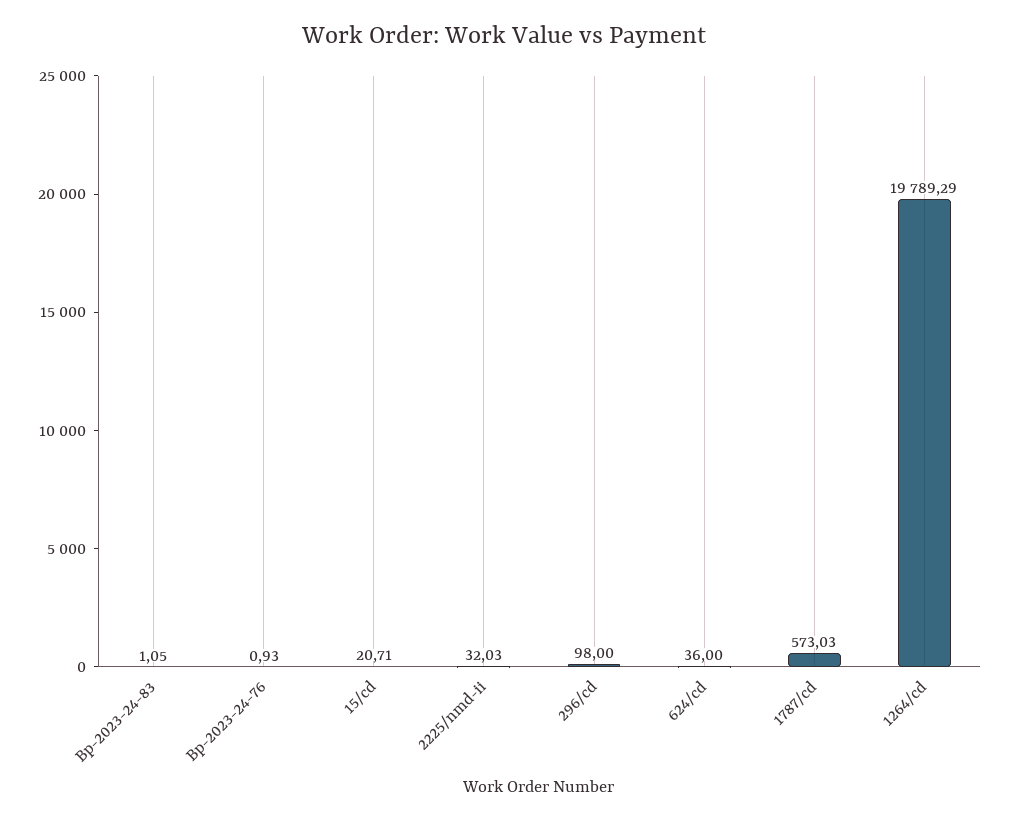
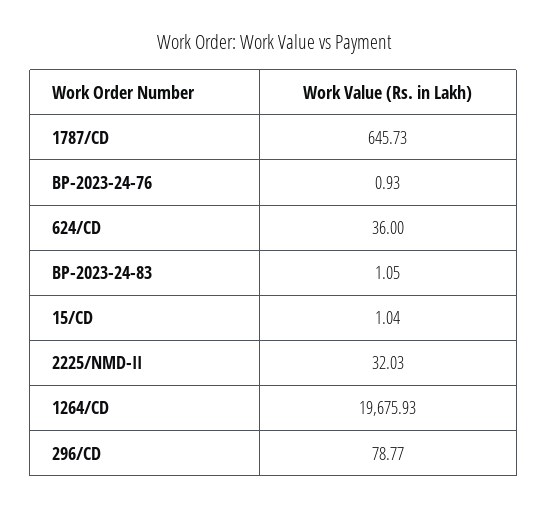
15/cd: 20.71 -> 1.04
296/cd: 98 -> 78.77
1787/cd: 573.03 -> 645.73
1264/cd: 19789.29 -> 19675.93

